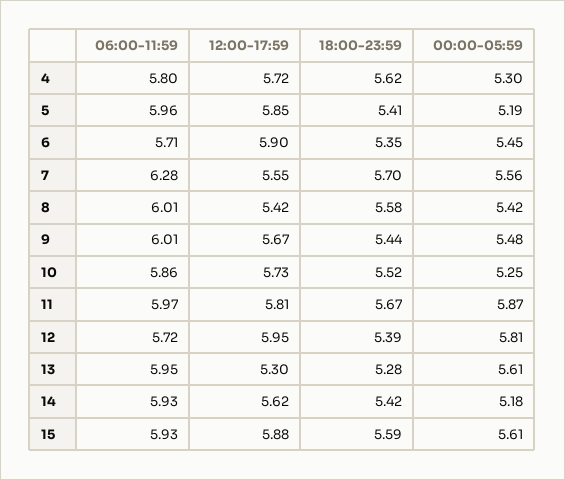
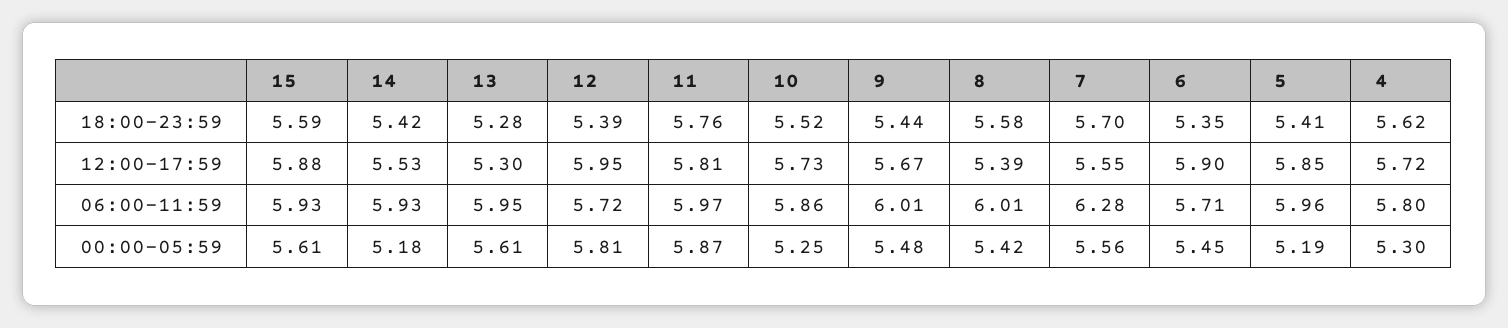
12:00-17:59, 8: 5.42 -> 5.39
18:00-23:59, 11: 5.67 -> 5.76
12:00-17:59, 14: 5.62 -> 5.53

